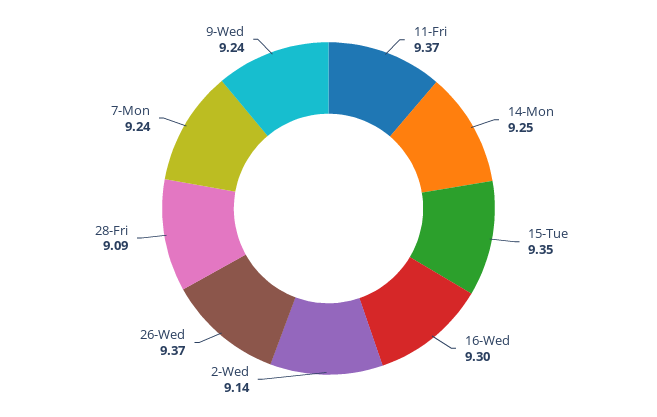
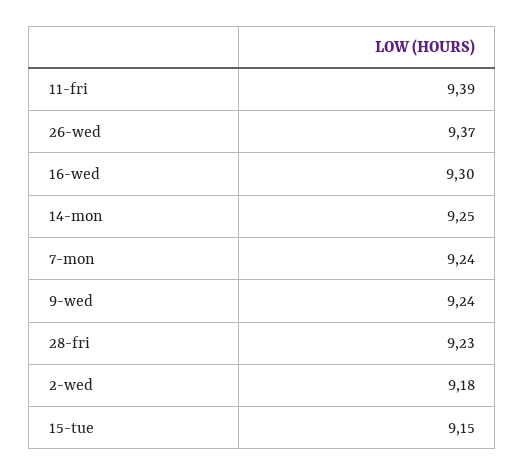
11-Fri: 9.37 -> 9.39
15-Tue: 9.35 -> 9.15
2-Wed: 9.14 -> 9.18
28-Fri: 9.09 -> 9.23

